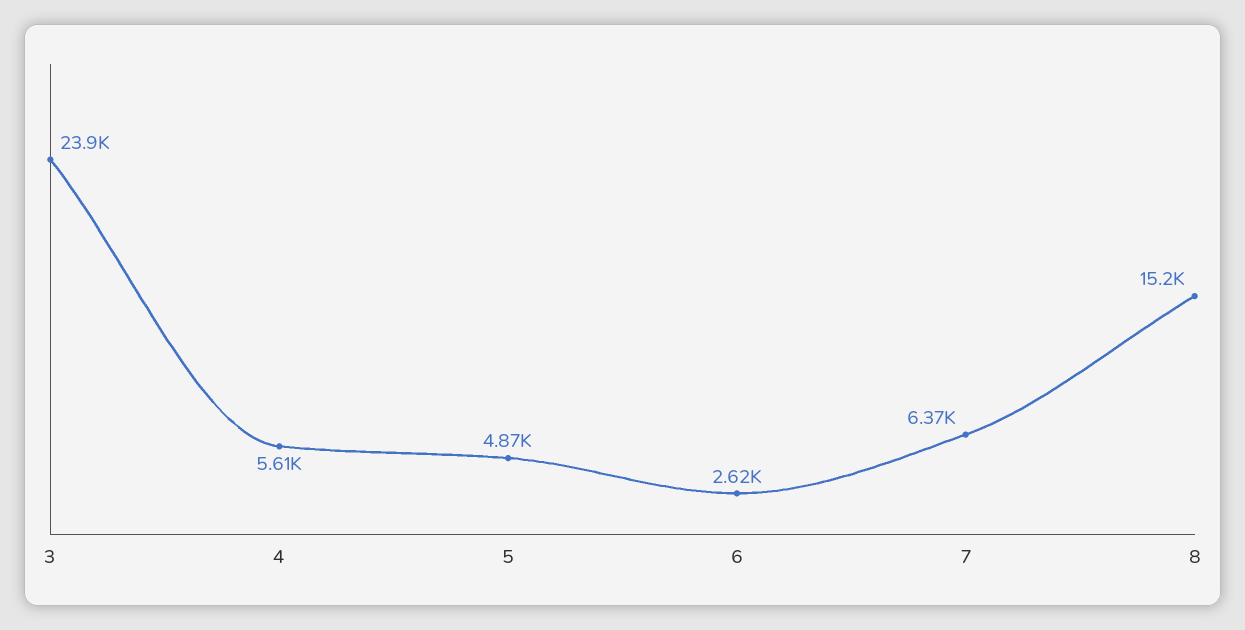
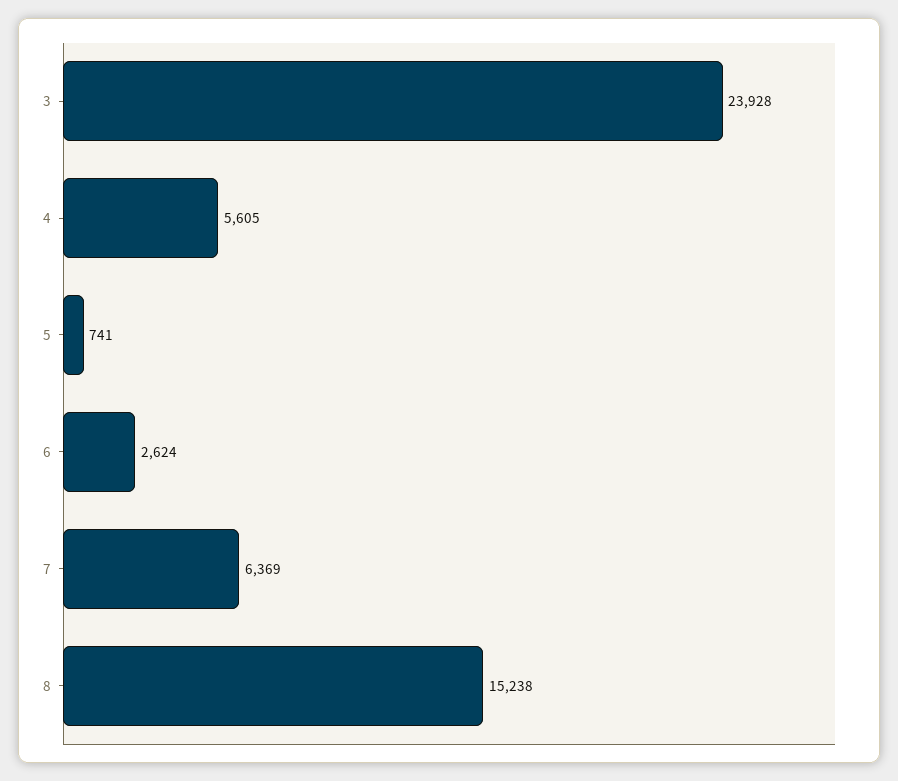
5: 4870 -> 741

